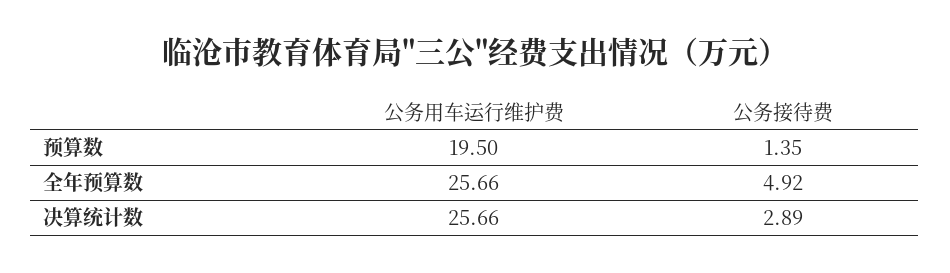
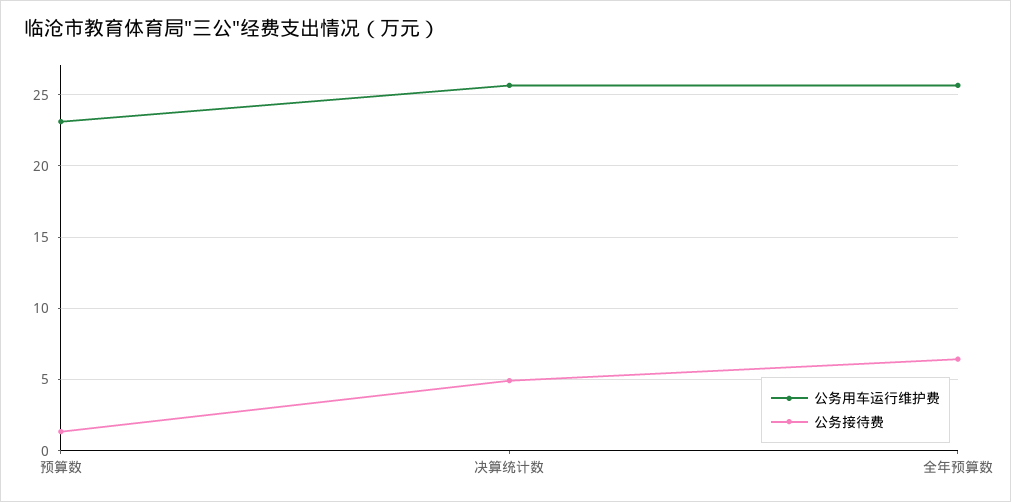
公务用车运行维护费, 预算数: 19.5 -> 23
公务接待费, 全年预算数: 4.92 -> 6.5
公务接待费, 决算统计数: 2.89 -> 5

